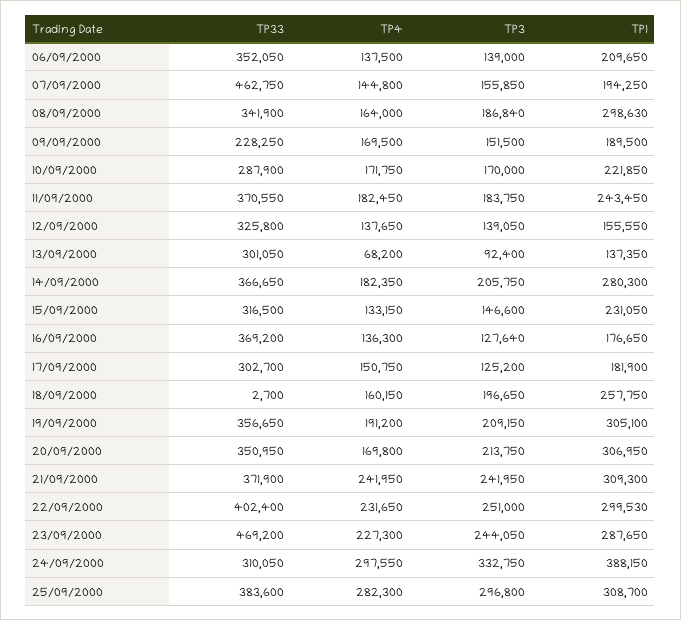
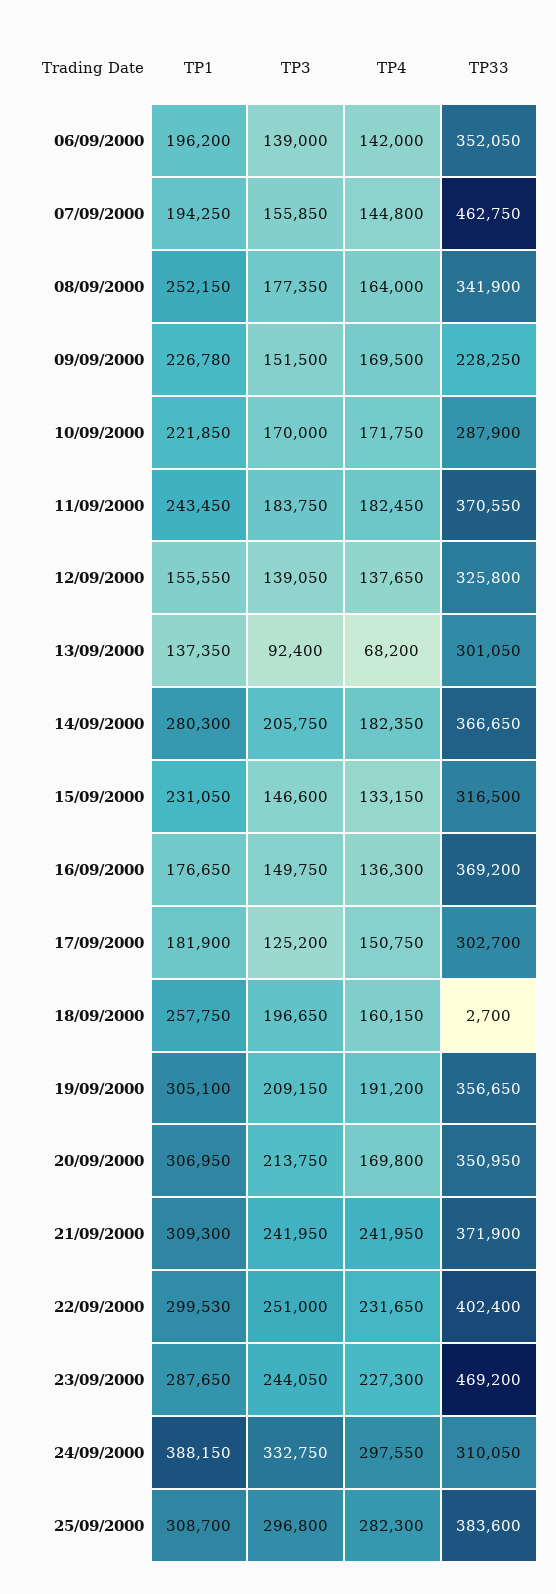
TP4, 06/09/2000: 137500 -> 142000
TP1, 06/09/2000: 209650 -> 196200
TP3, 08/09/2000: 186840 -> 177350
TP1, 08/09/2000: 298630 -> 252150
TP1, 09/09/2000: 189500 -> 226780
TP3, 16/09/2000: 127640 -> 149750

